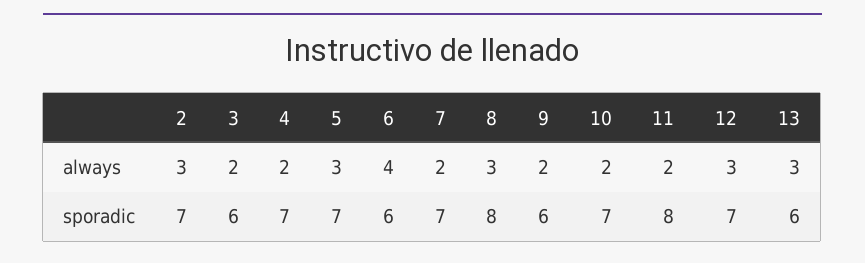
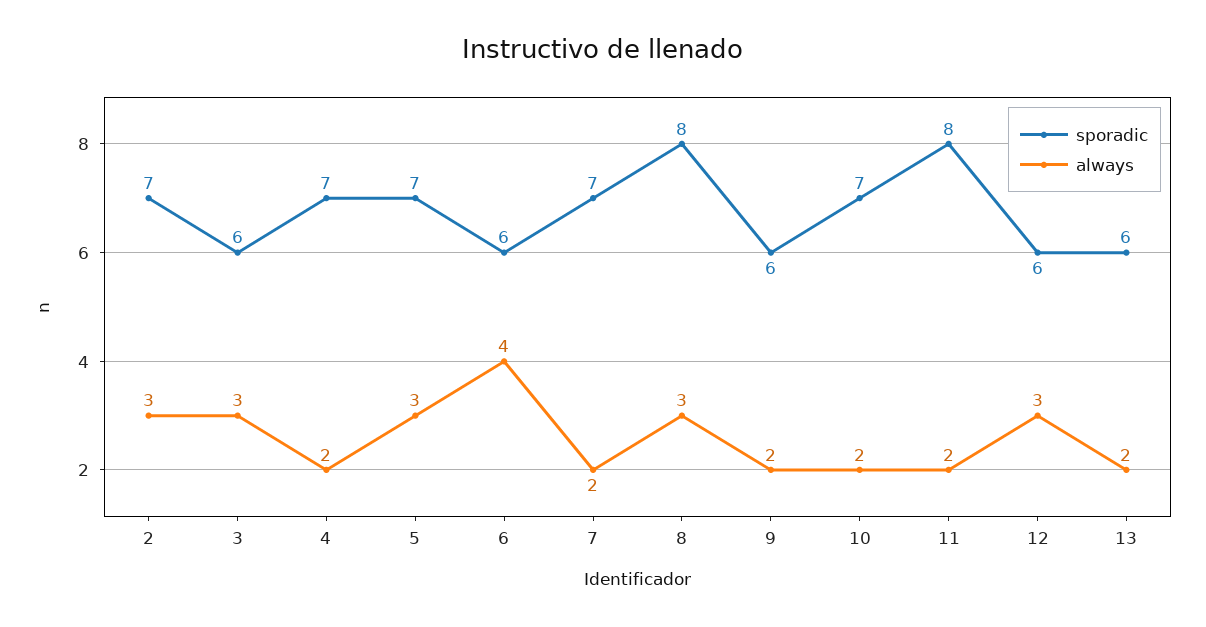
always, 3: 2 -> 3
always, 13: 3 -> 2
sporadic, 12: 7 -> 6

